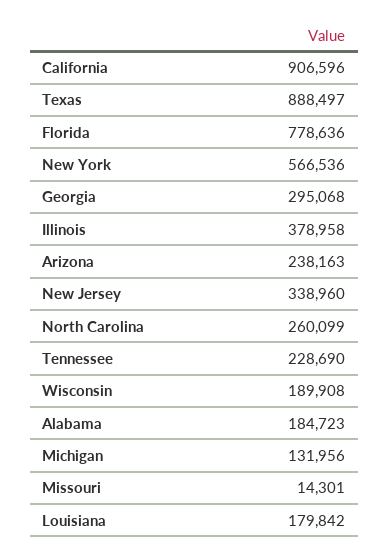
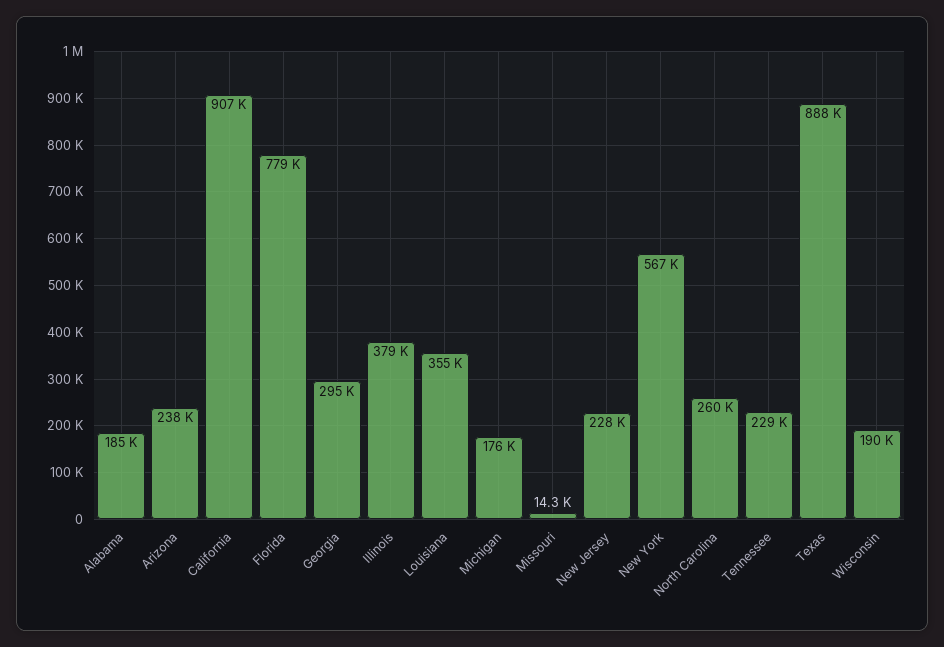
New Jersey: 338960 -> 228000
Michigan: 131956 -> 176000
Louisiana: 179842 -> 355000

